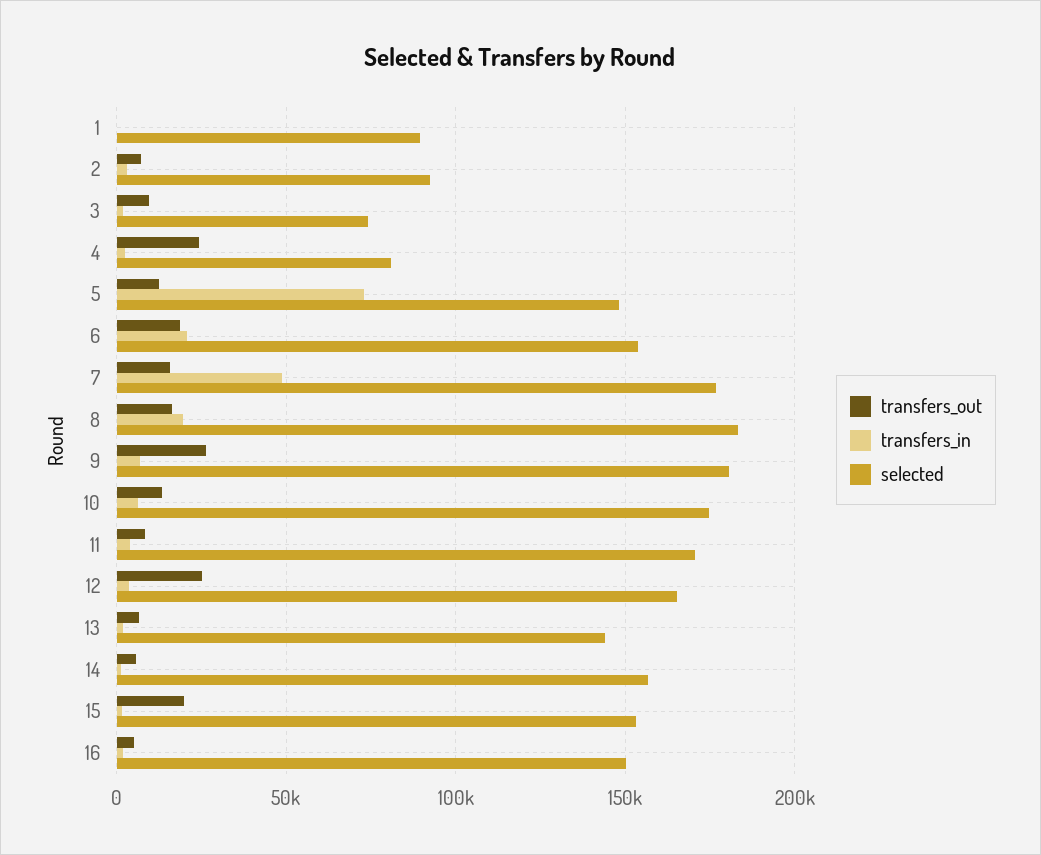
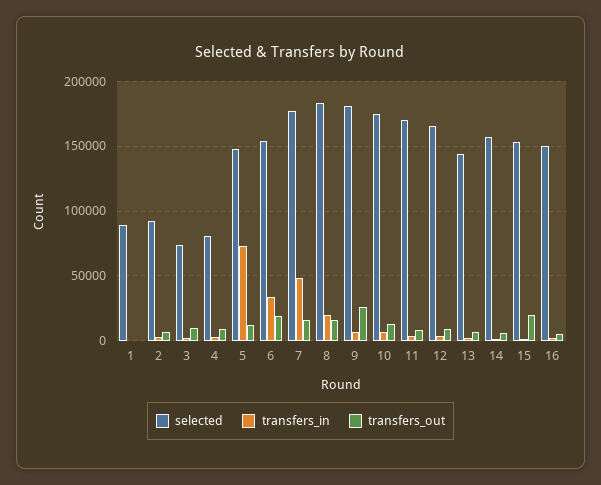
transfers_out, 4: 25000 -> 10000
transfers_in, 6: 20000 -> 35000
transfers_out, 12: 25000 -> 10000

